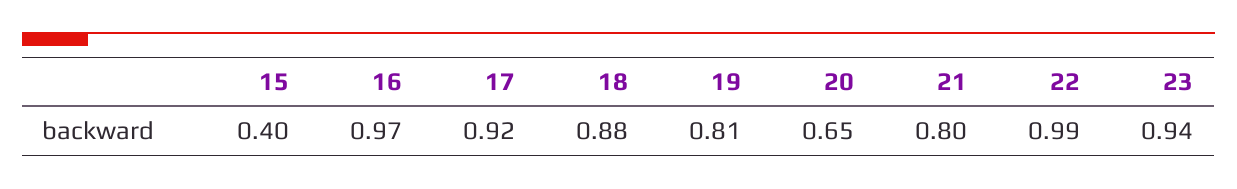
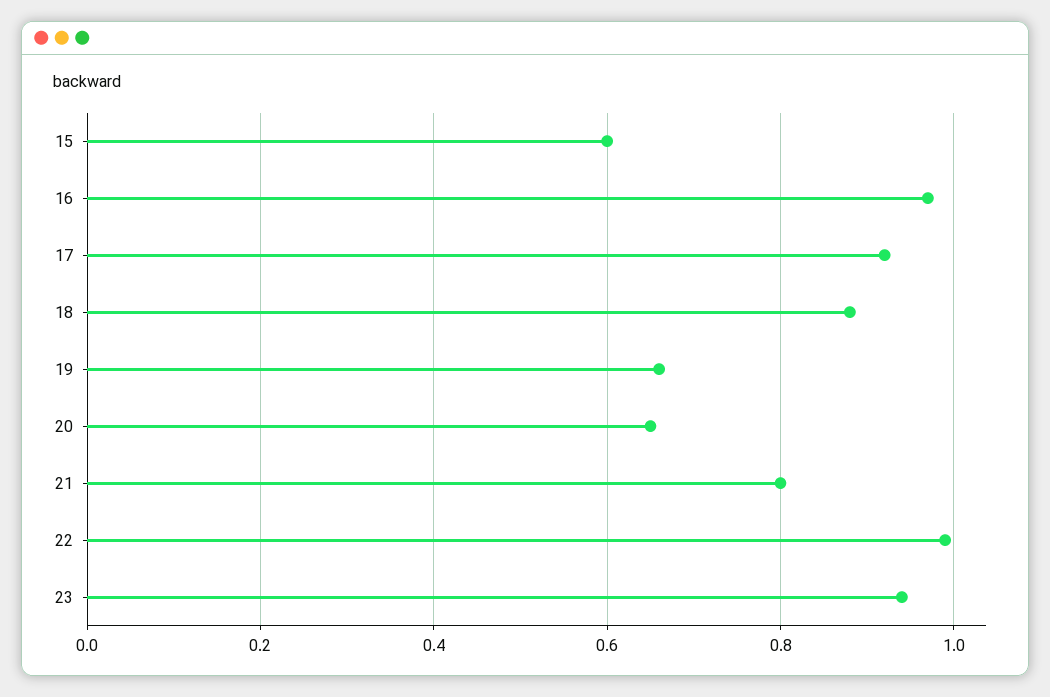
15: 0.4 -> 0.6
19: 0.81 -> 0.65

